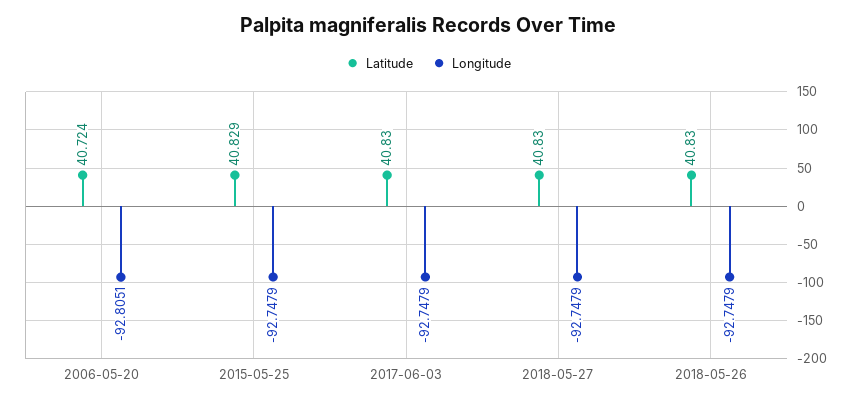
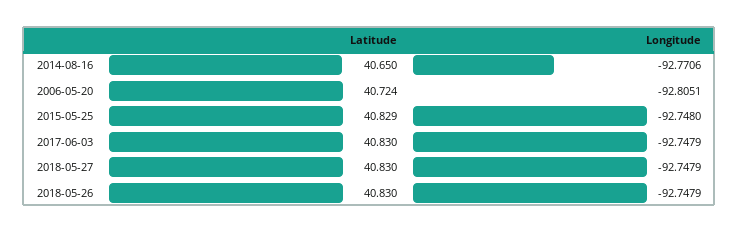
Longitude, 2015-05-25: -92.7479 -> -92.748
Latitude, 2014-08-16: none -> 40.65
Longitude, 2014-08-16: none -> -92.7706

